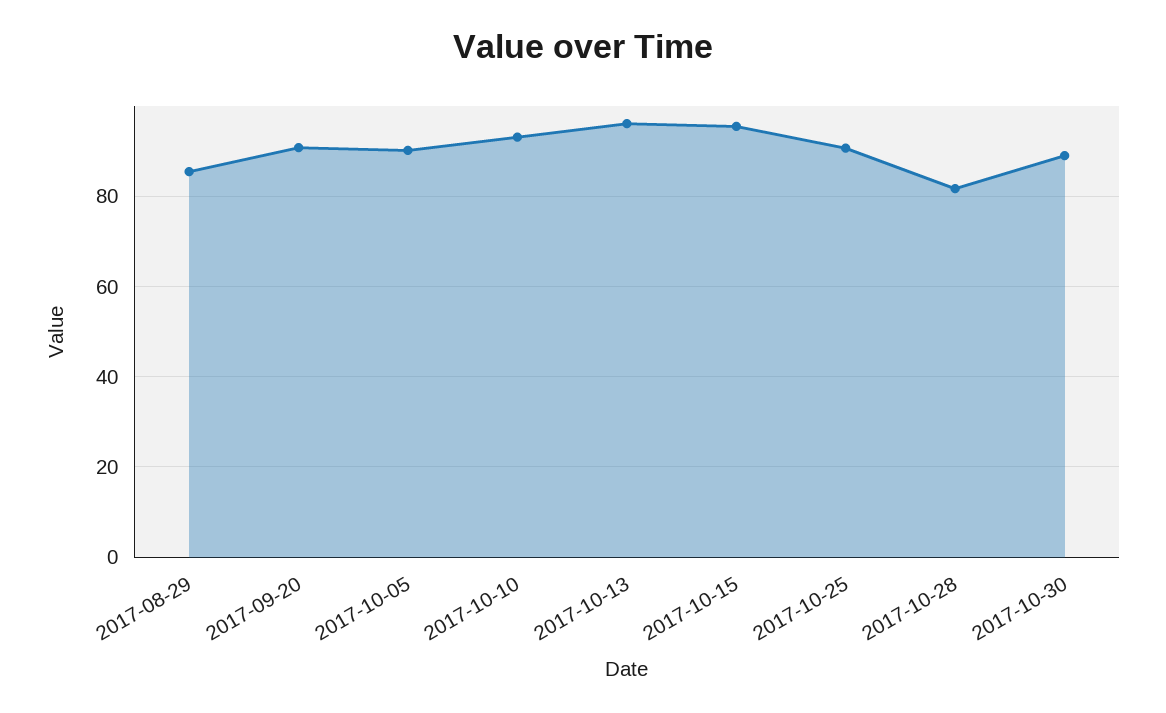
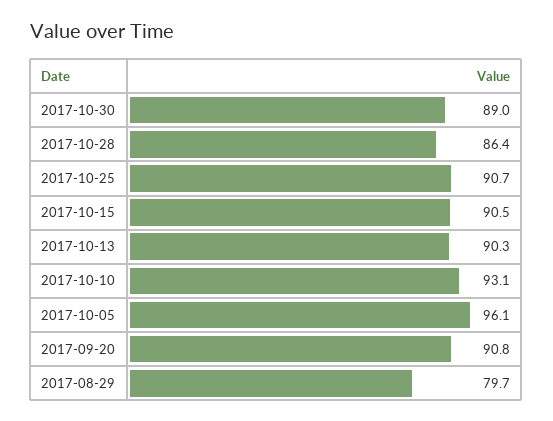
2017-08-29: 86 -> 79.7
2017-10-05: 90 -> 96.1
2017-10-13: 96 -> 90.3
2017-10-15: 96 -> 90.5
2017-10-28: 82 -> 86.4

